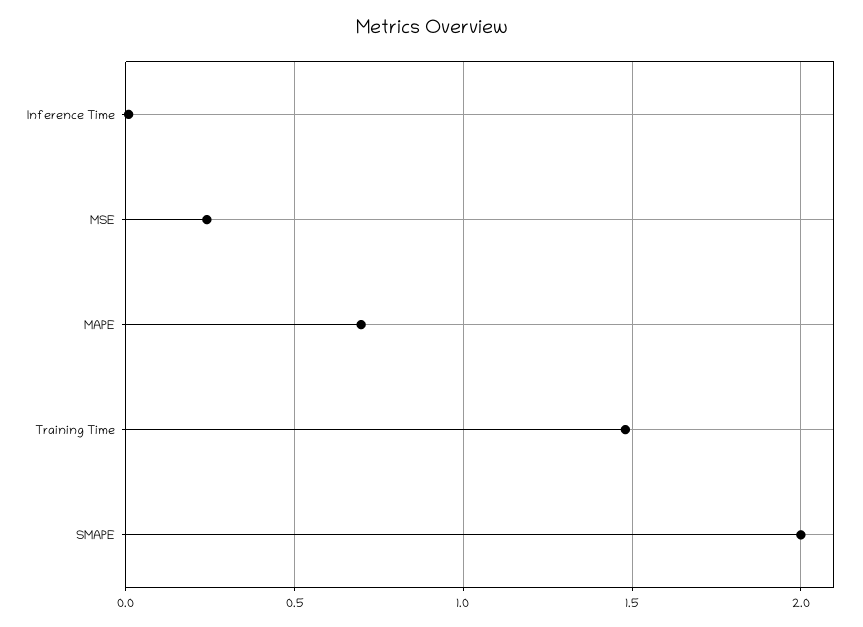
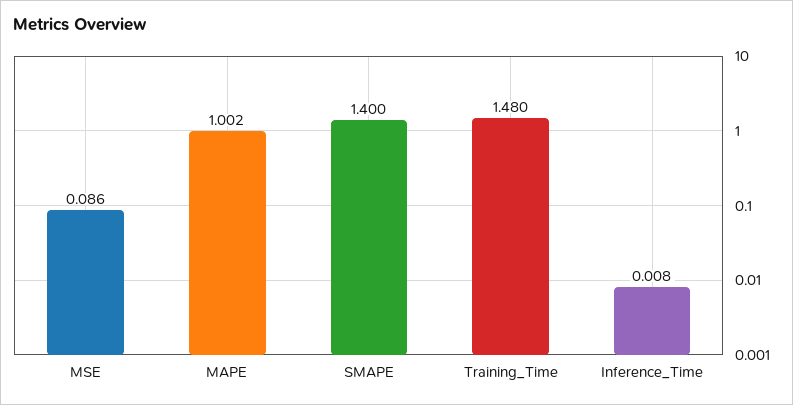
MSE: 0.25 -> 0.086
MAPE: 0.7 -> 1.002
SMAPE: 2 -> 1.4

